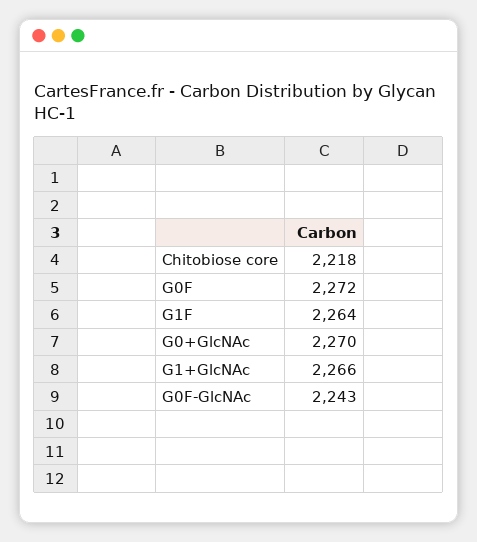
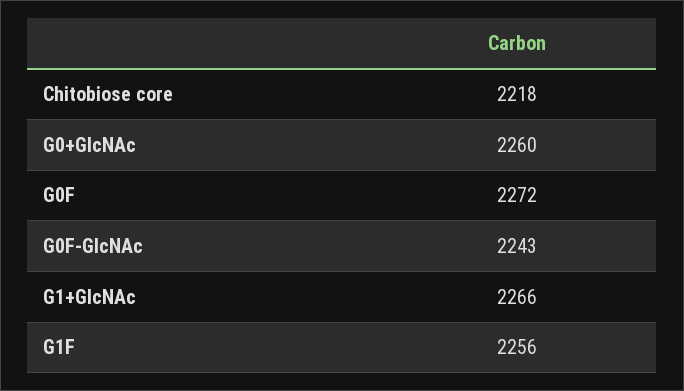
G1F: 2264 -> 2256
G0+GlcNAc: 2270 -> 2260

